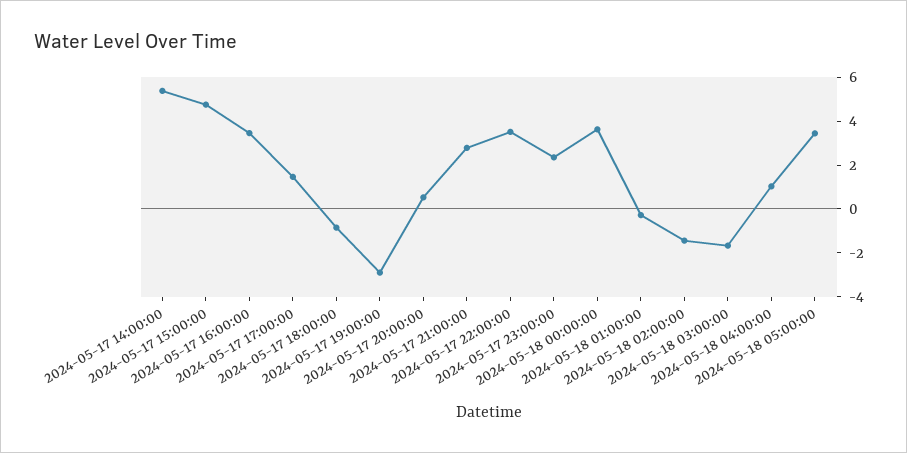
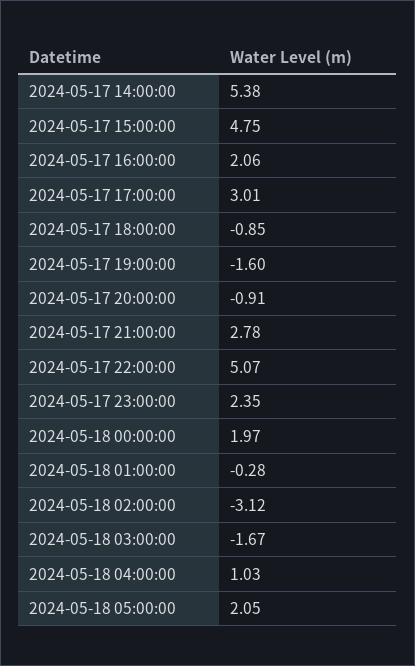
2024-05-17 16:00:00: 3.5 -> 2.06
2024-05-17 17:00:00: 1.5 -> 3.01
2024-05-17 19:00:00: -3 -> -1.6
2024-05-17 20:00:00: 0.5 -> -0.91
2024-05-17 22:00:00: 3.5 -> 5.07
2024-05-18 00:00:00: 3.5 -> 1.97
2024-05-18 02:00:00: -1.5 -> -3.12
2024-05-18 05:00:00: 3.5 -> 2.05

